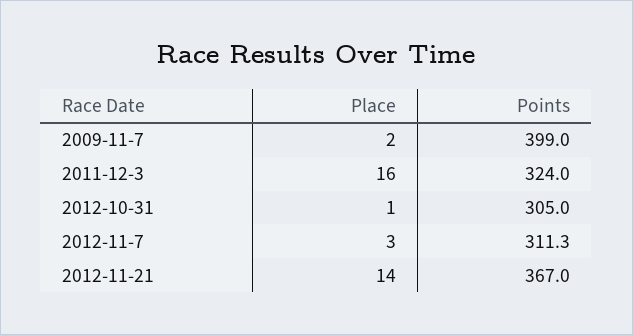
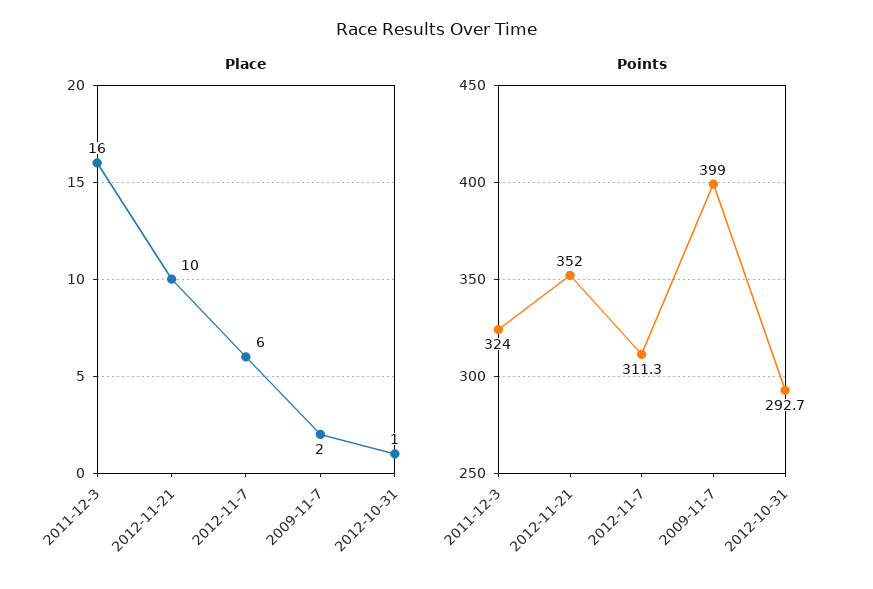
Points, 2012-10-31: 305 -> 292.7
Place, 2012-11-7: 3 -> 6
Place, 2012-11-21: 14 -> 10
Points, 2012-11-21: 367 -> 352

